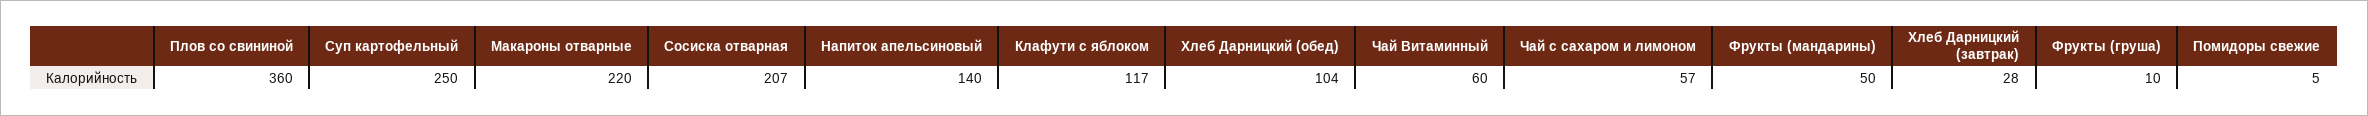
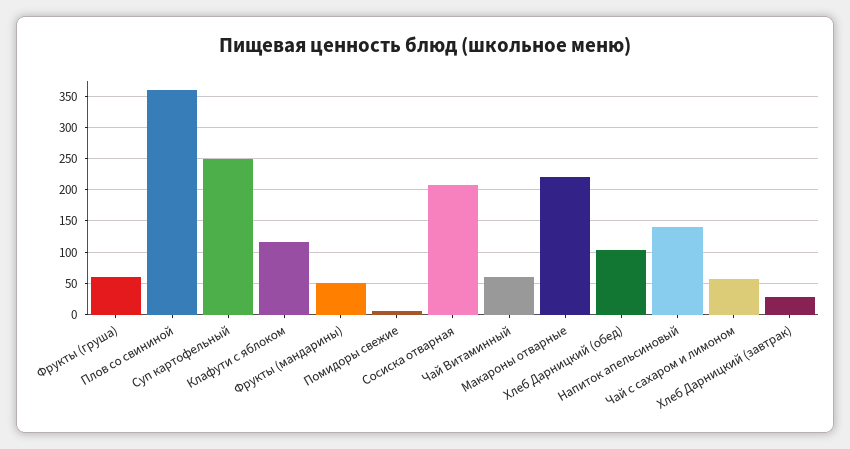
Фрукты (груша): 10 -> 60

